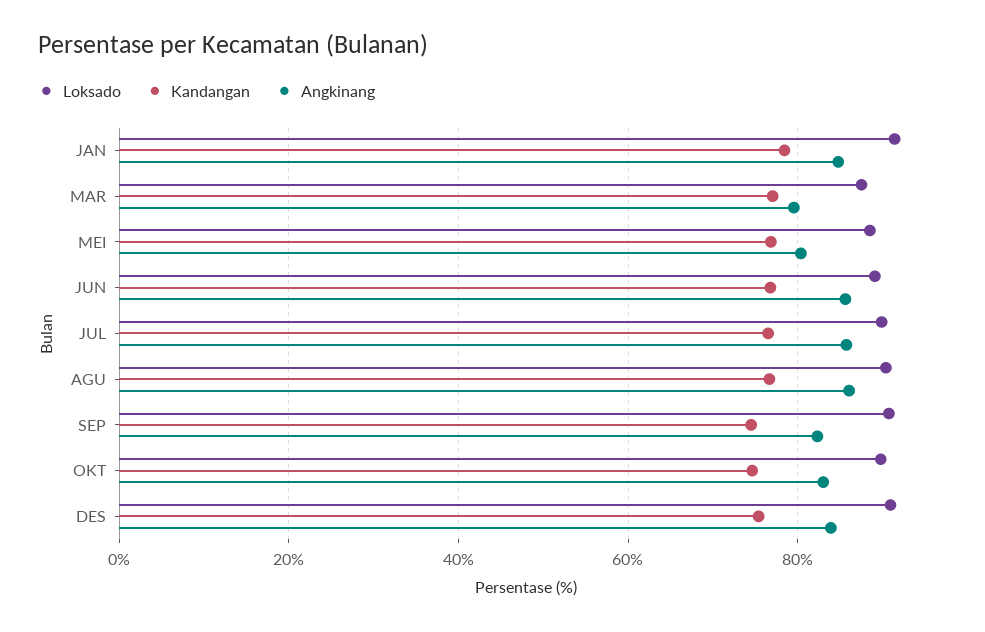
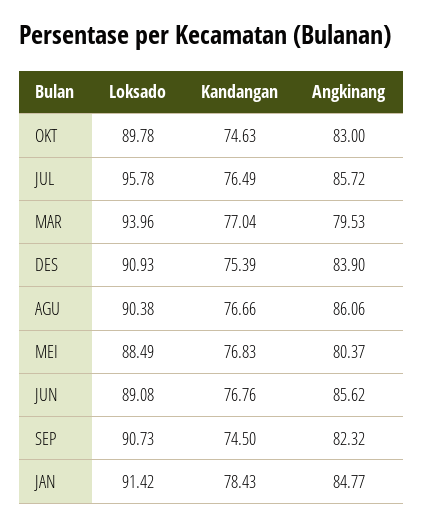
Loksado, MAR: 88 -> 93.96
Loksado, JUL: 90 -> 95.78

